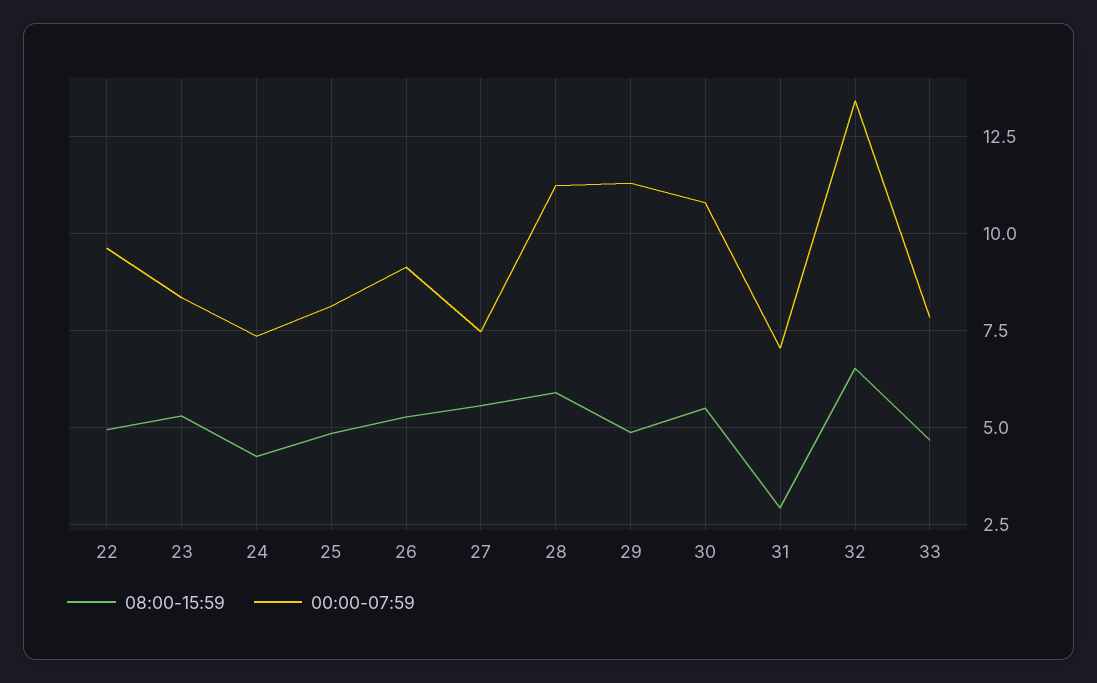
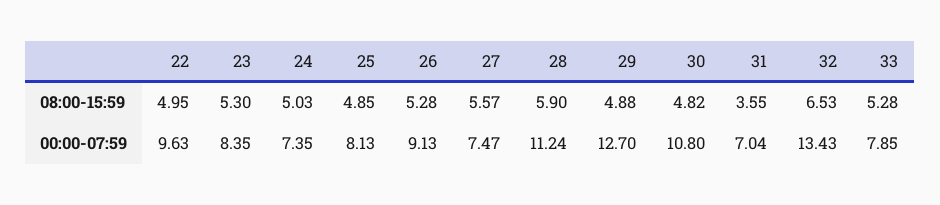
08:00-15:59, 24: 4.25 -> 5.03
00:00-07:59, 29: 11.25 -> 12.7
08:00-15:59, 30: 5.5 -> 4.82
08:00-15:59, 31: 3 -> 3.55
08:00-15:59, 33: 4.75 -> 5.28

